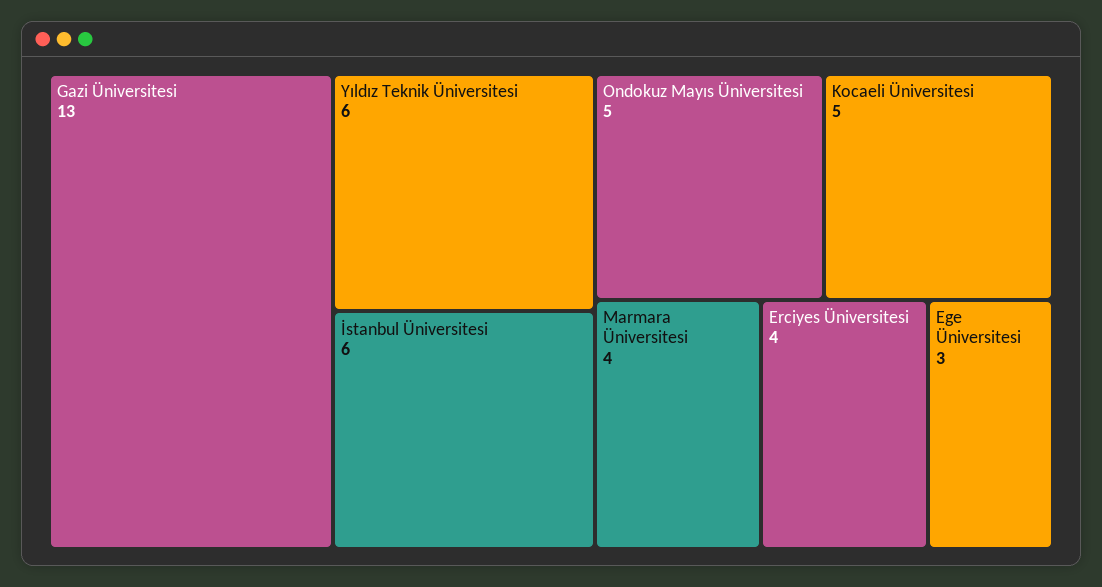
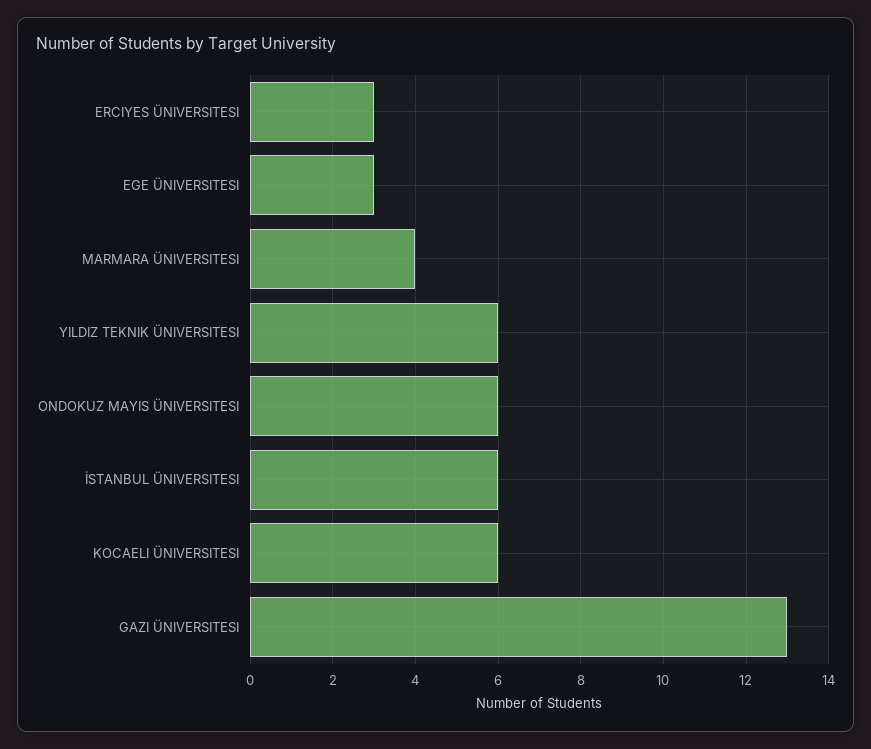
Ondokuz Mayıs Üniversitesi: 5 -> 6
Kocaeli Üniversitesi: 5 -> 6
Erciyes Üniversitesi: 4 -> 3

